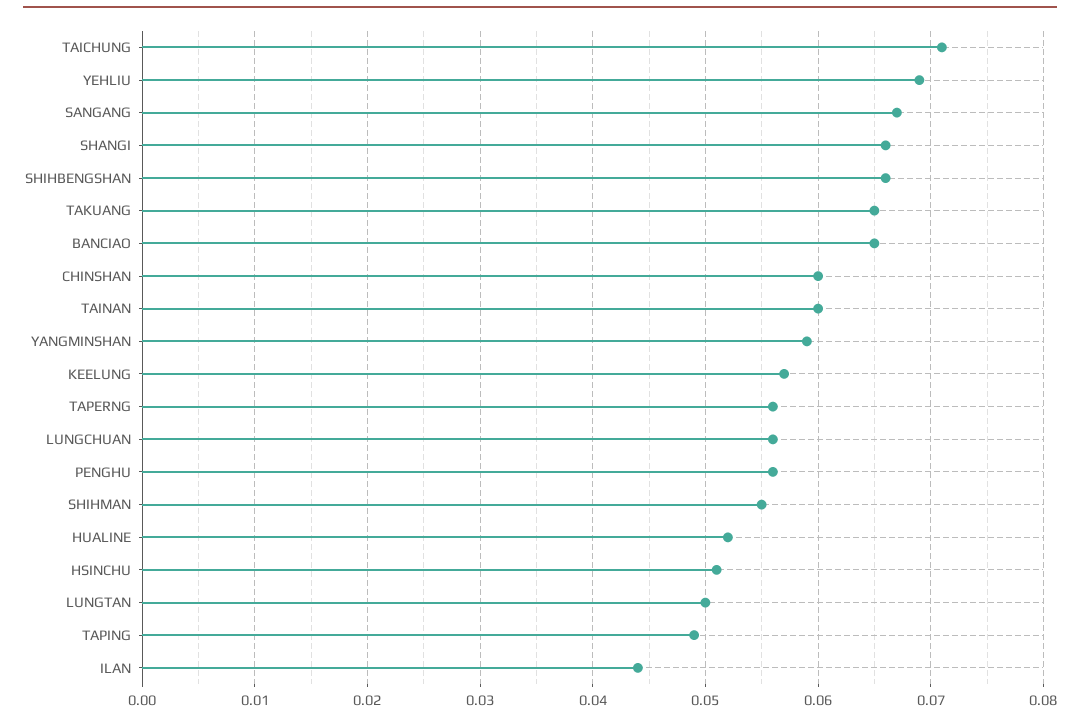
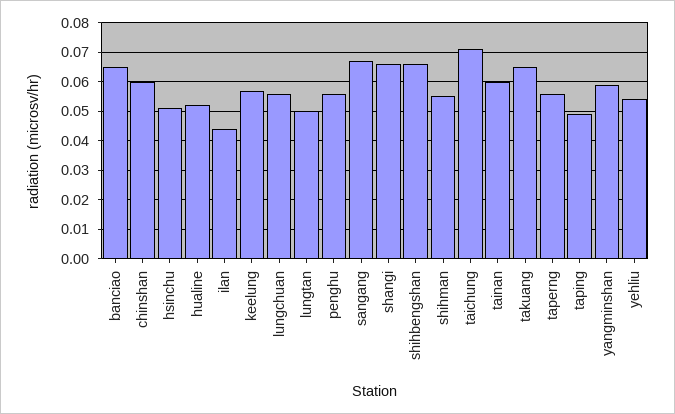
YEHLIU: 0.069 -> 0.055

